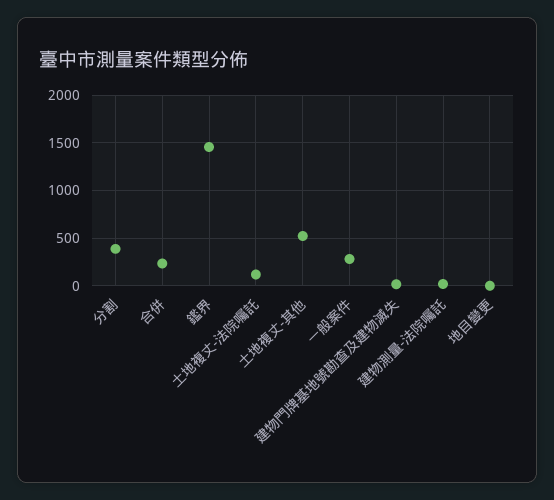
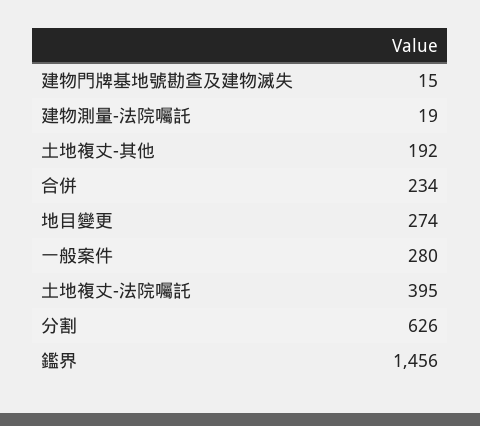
分割: 400 -> 626
土地複丈-法院囑託: 100 -> 395
土地複丈-其他: 500 -> 192
地目變更: 0 -> 274

